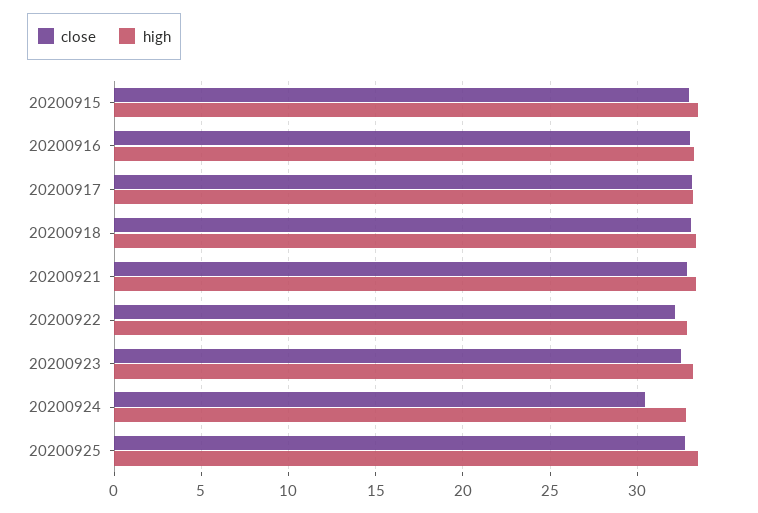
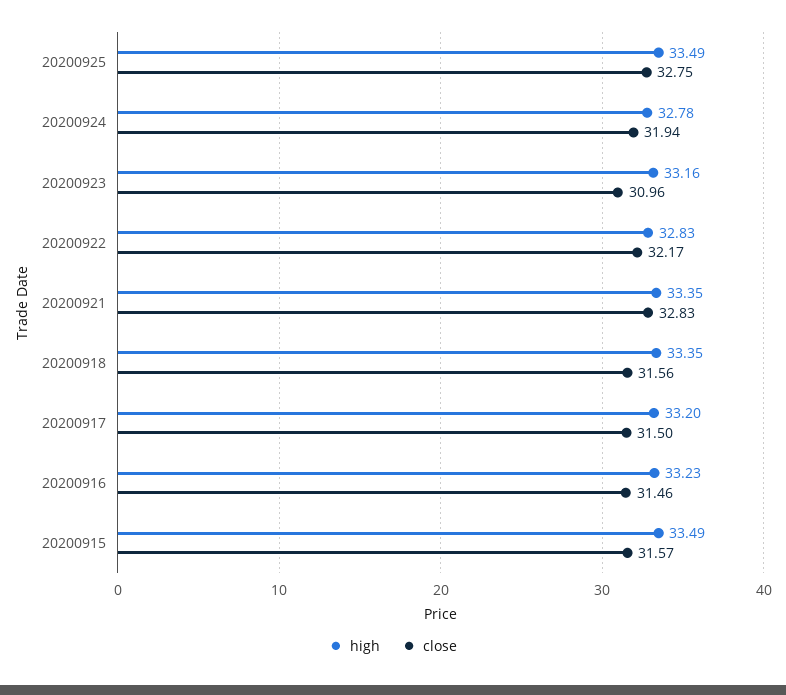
close, 20200915: 33 -> 31.57
close, 20200916: 33 -> 31.46
close, 20200917: 33 -> 31.5
close, 20200918: 33 -> 31.56
close, 20200923: 32.5 -> 30.96
close, 20200924: 30.5 -> 31.94

